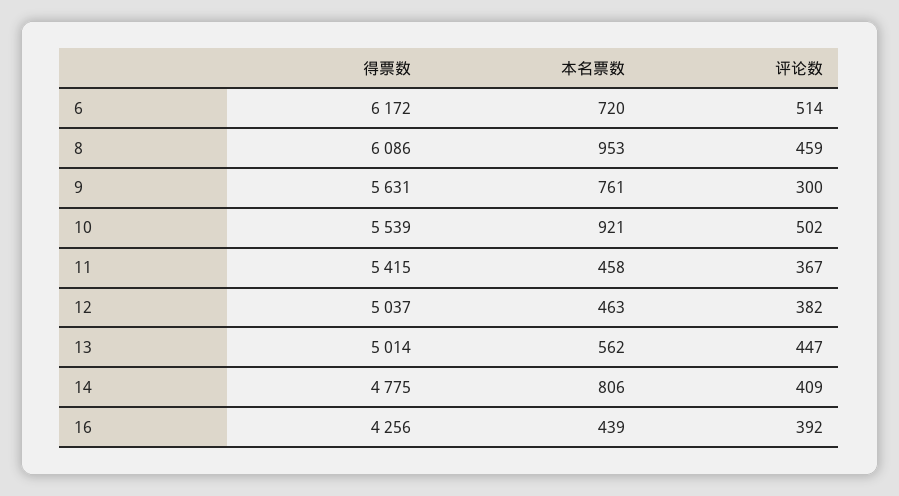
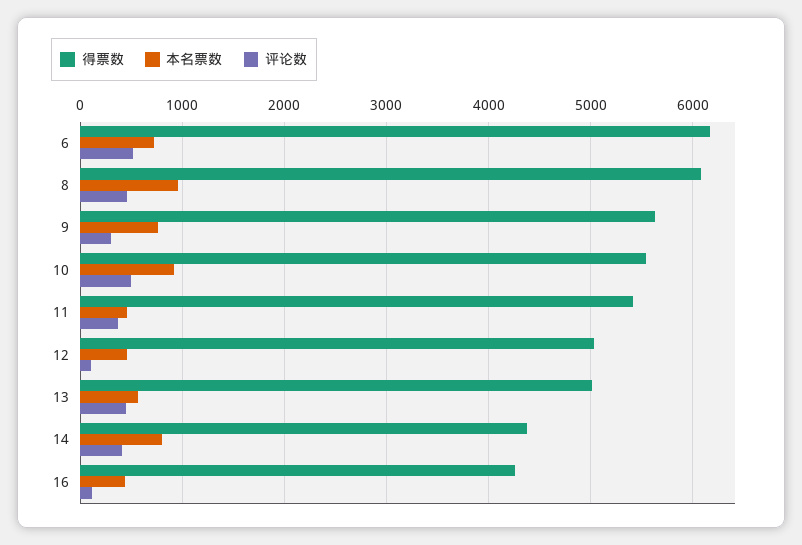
评论数, 12: 382 -> 100
得票数, 14: 4775 -> 4400
评论数, 16: 392 -> 100

